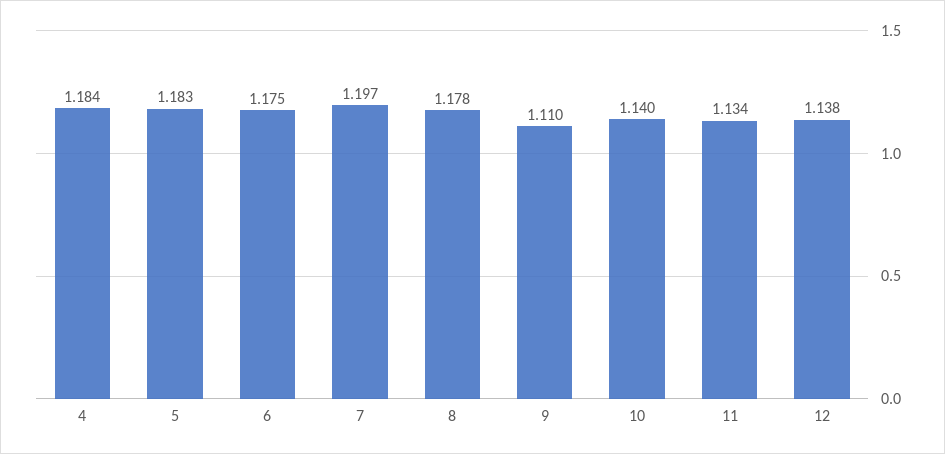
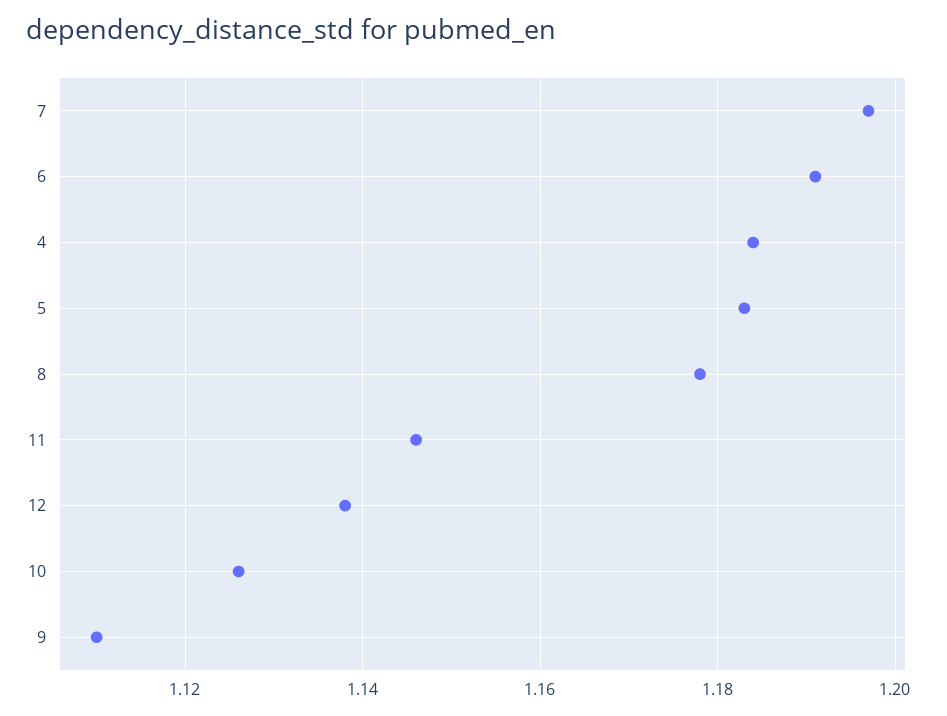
6: 1.175 -> 1.19
10: 1.14 -> 1.125
11: 1.134 -> 1.145

